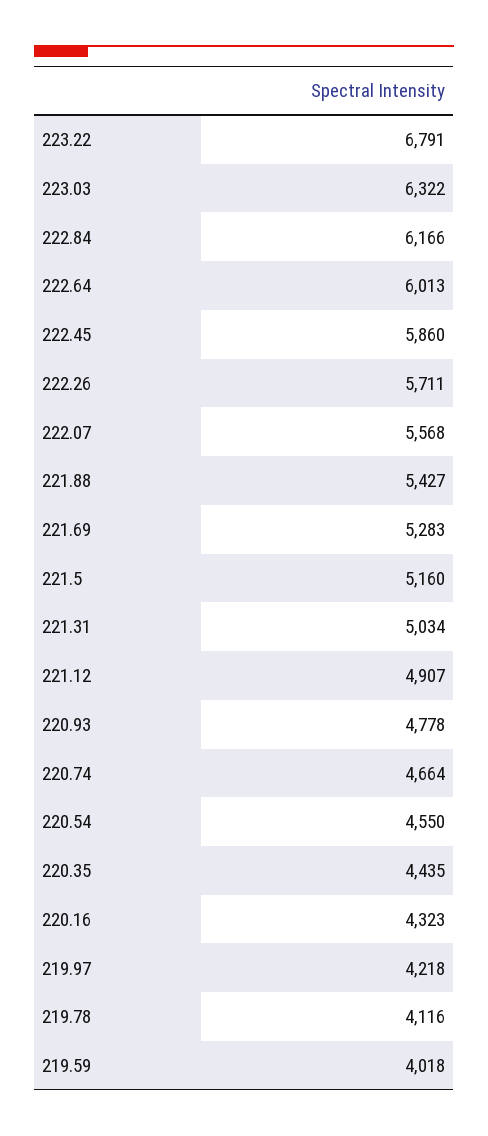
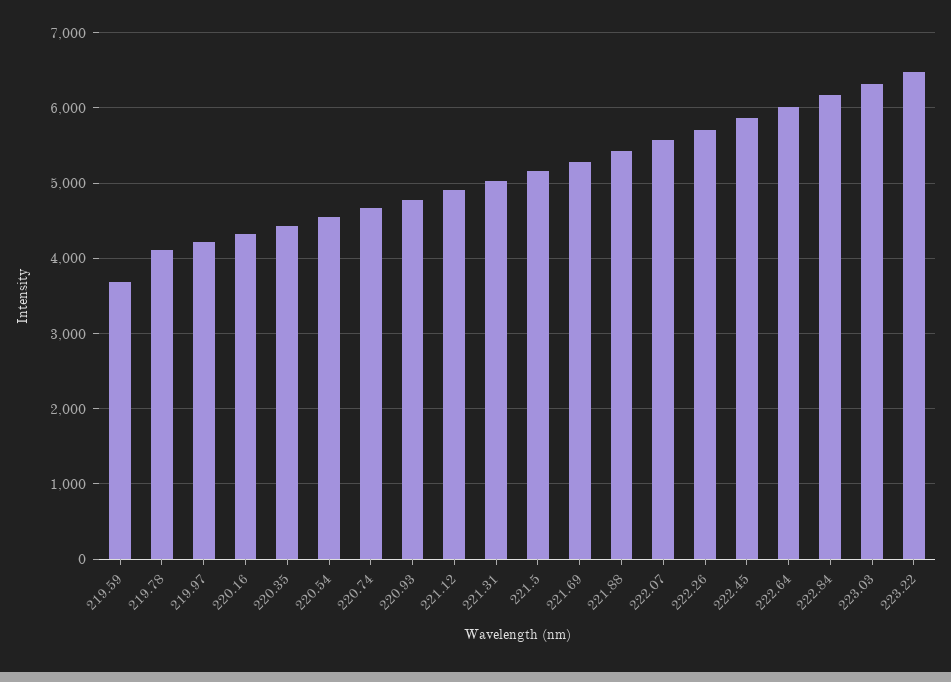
223.22: 6791 -> 6500
219.59: 4018 -> 3700

